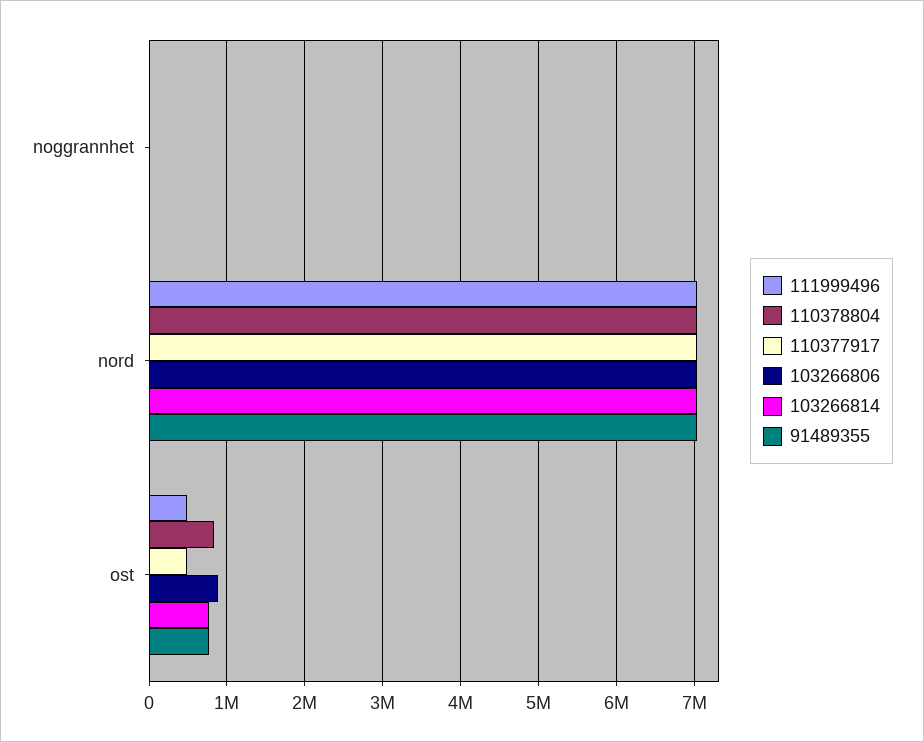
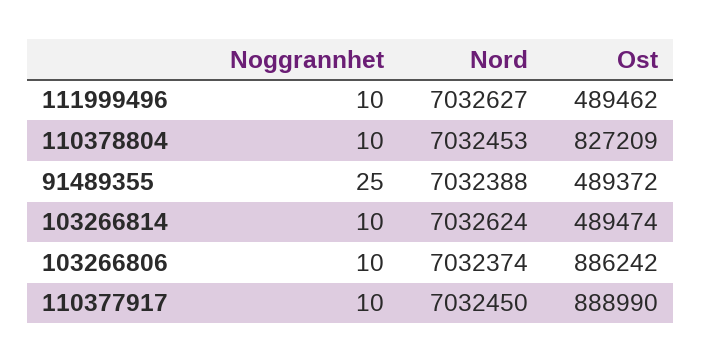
110377917, ost: 500000 -> 888990
103266814, ost: 800000 -> 489474
91489355, ost: 800000 -> 489372

